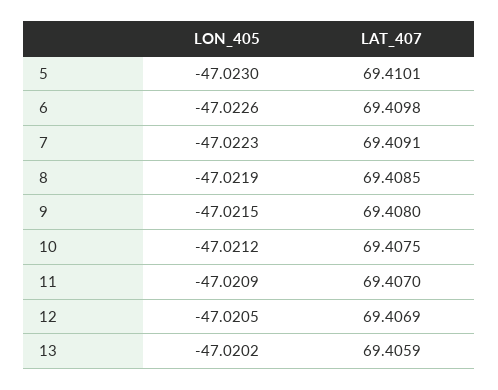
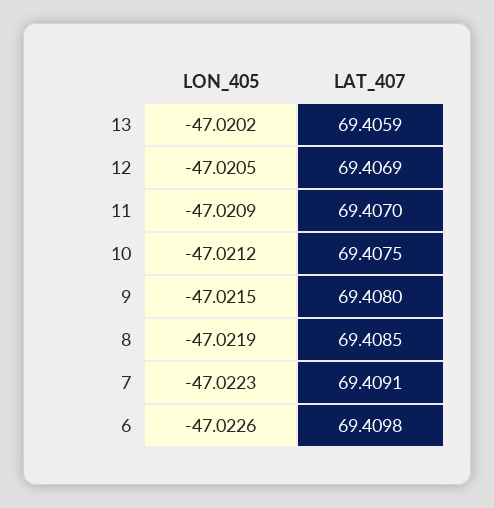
LON_405, 5: -47.023 -> none
LAT_407, 5: 69.4101 -> none

